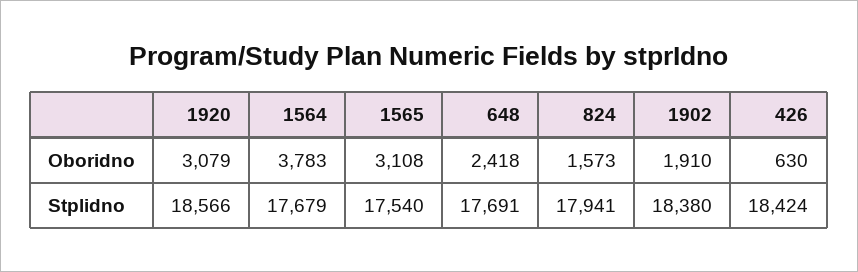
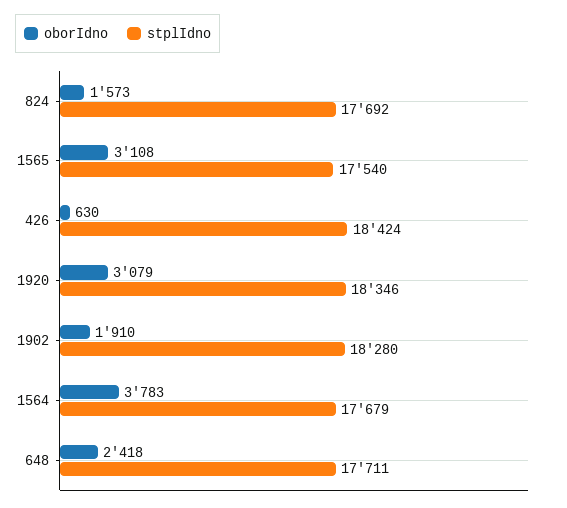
Stplidno, 1920: 18566 -> 18346
Stplidno, 648: 17691 -> 17711
Stplidno, 824: 17941 -> 17692
Stplidno, 1902: 18380 -> 18280

